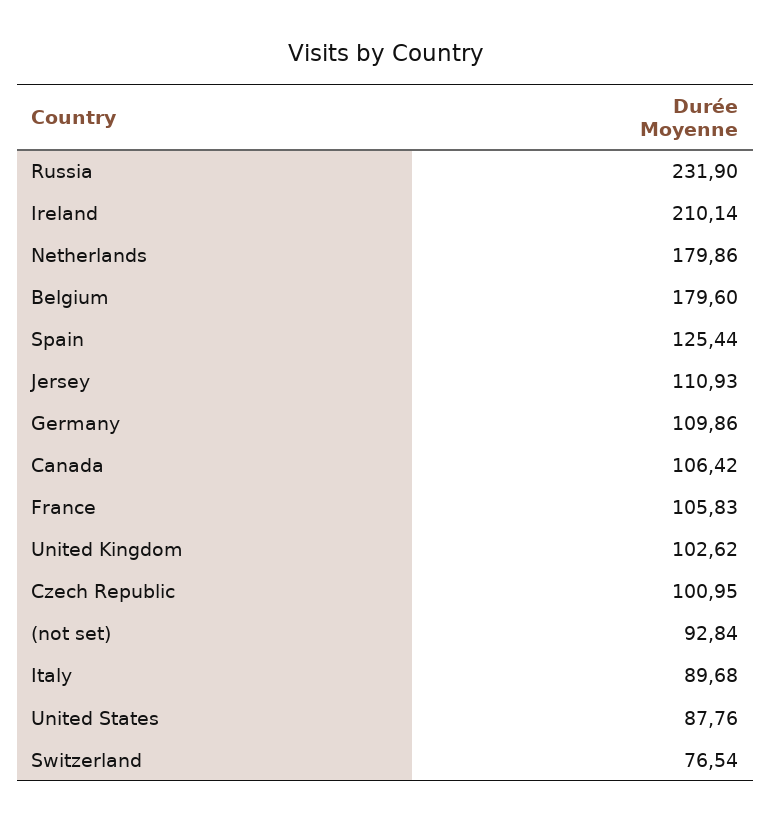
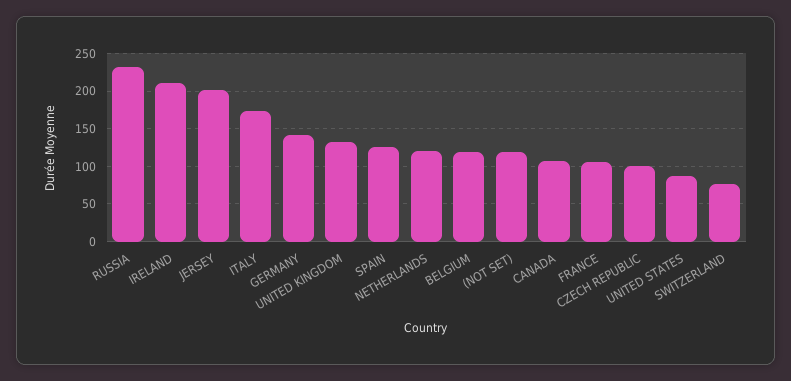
Netherlands: 179.86 -> 120
Belgium: 179.6 -> 120
Jersey: 110.93 -> 200
Germany: 109.86 -> 140
United Kingdom: 102.62 -> 130
(not set): 92.84 -> 120
Italy: 89.68 -> 170

